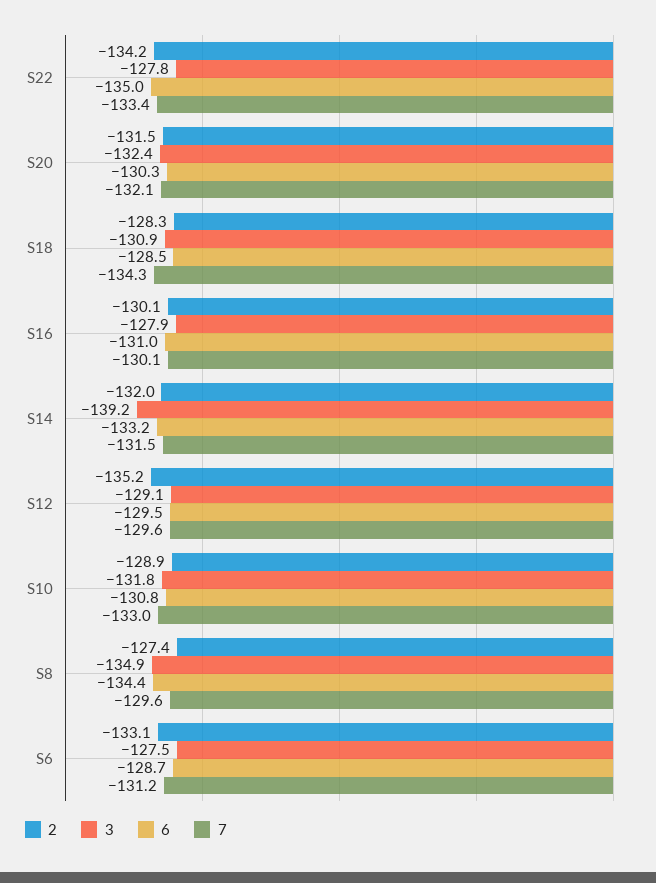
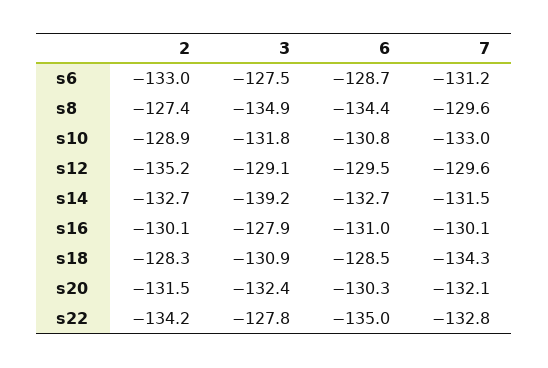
7, S22: -133.4 -> -132.8
2, S14: -132 -> -132.7
6, S14: -133.2 -> -132.7
2, S6: -133.1 -> -133

